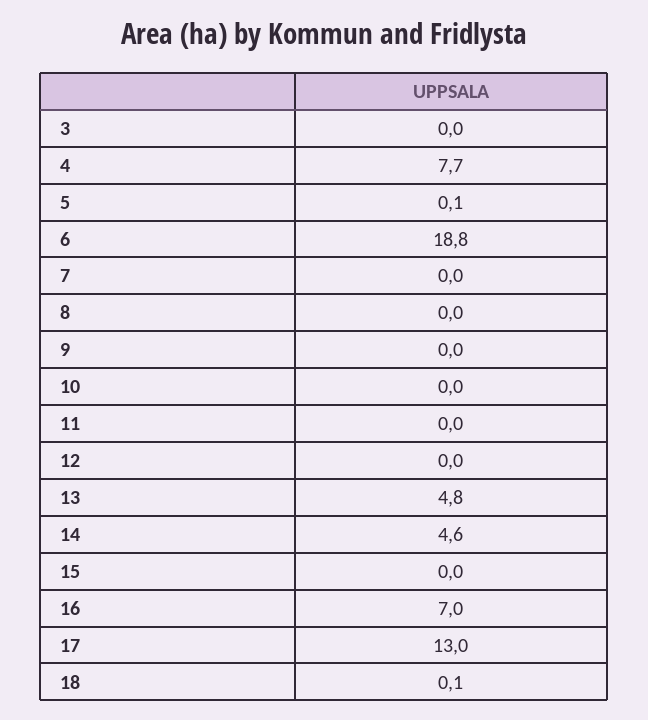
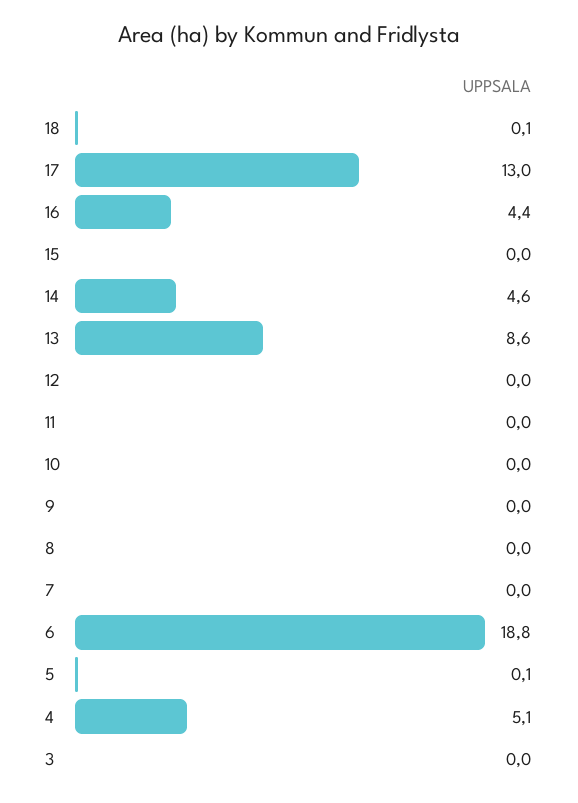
4: 7.7 -> 5.1
13: 4.8 -> 8.6
16: 7 -> 4.4

